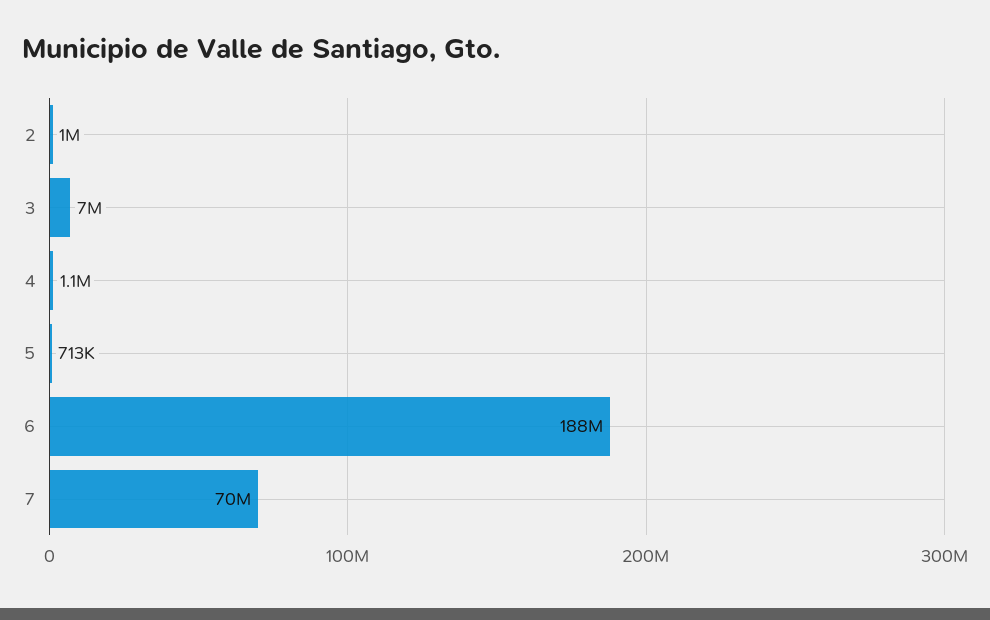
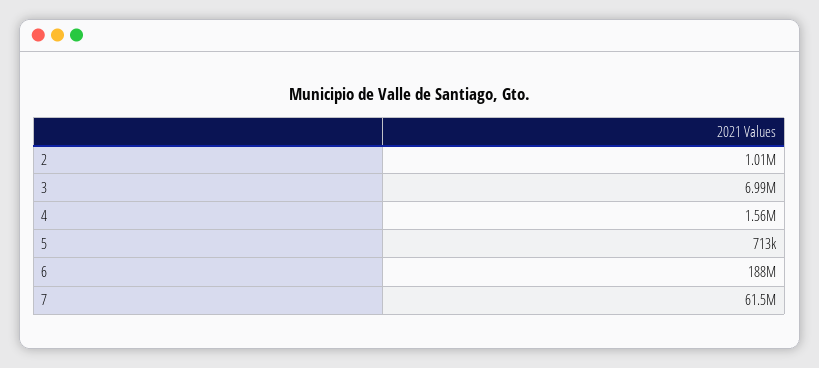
4: 1100000 -> 1560000
7: 70000000 -> 61500000

